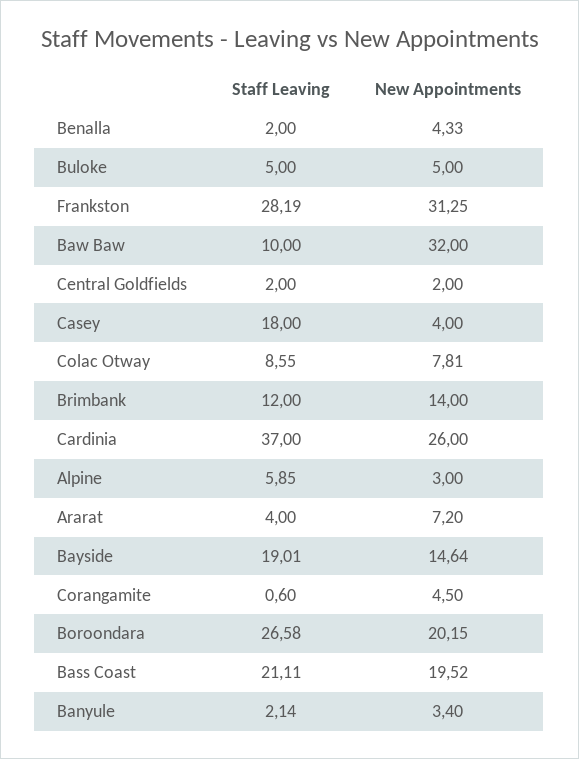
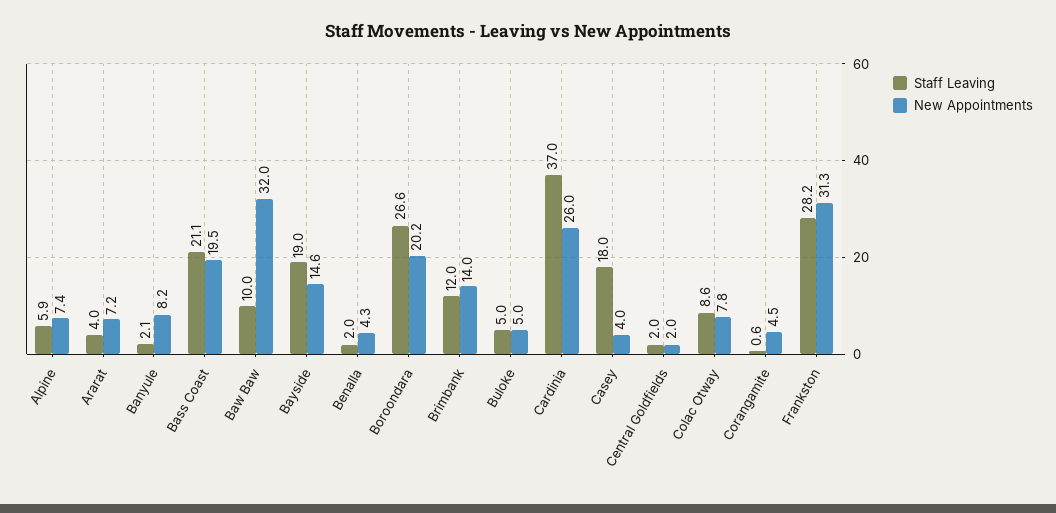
New Appointments, Alpine: 3 -> 7.4
New Appointments, Banyule: 3.4 -> 8.2

